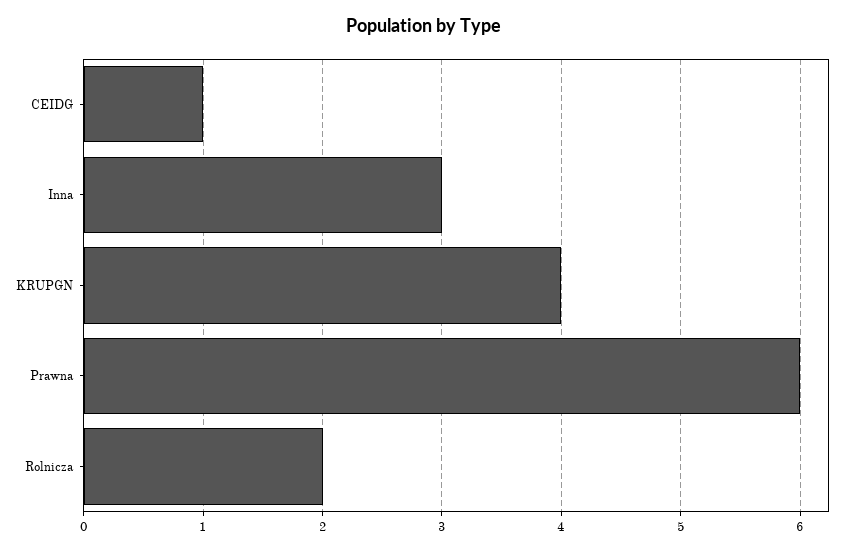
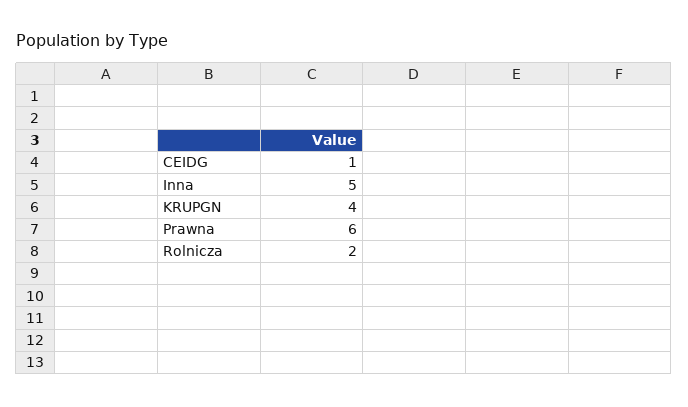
Inna: 3 -> 5

